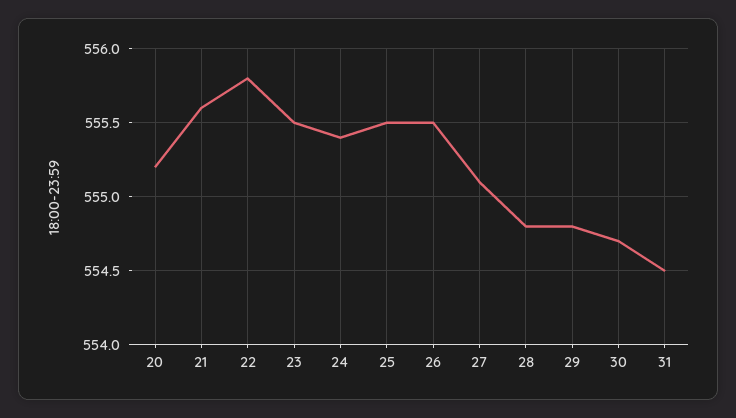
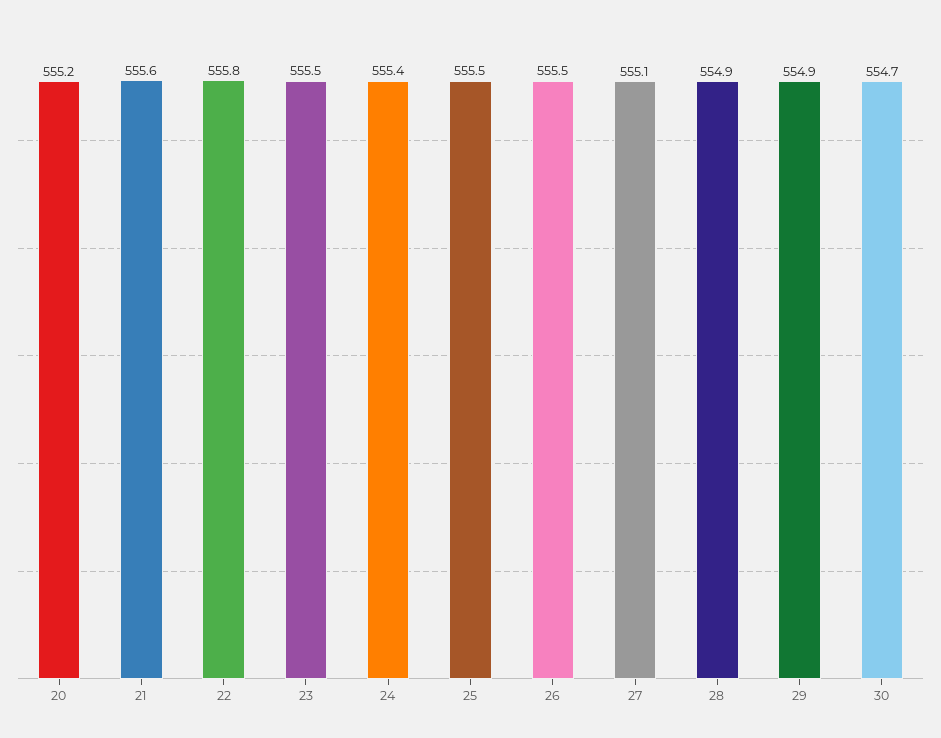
28: 554.8 -> 554.9
29: 554.8 -> 554.9
31: 554.5 -> none

